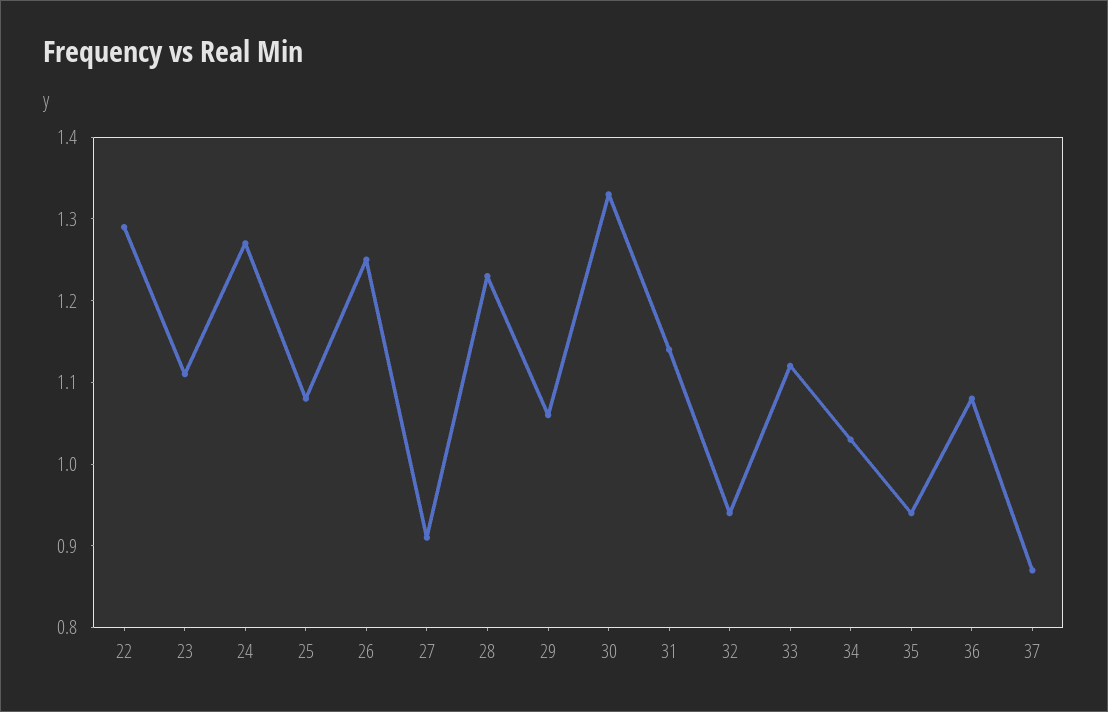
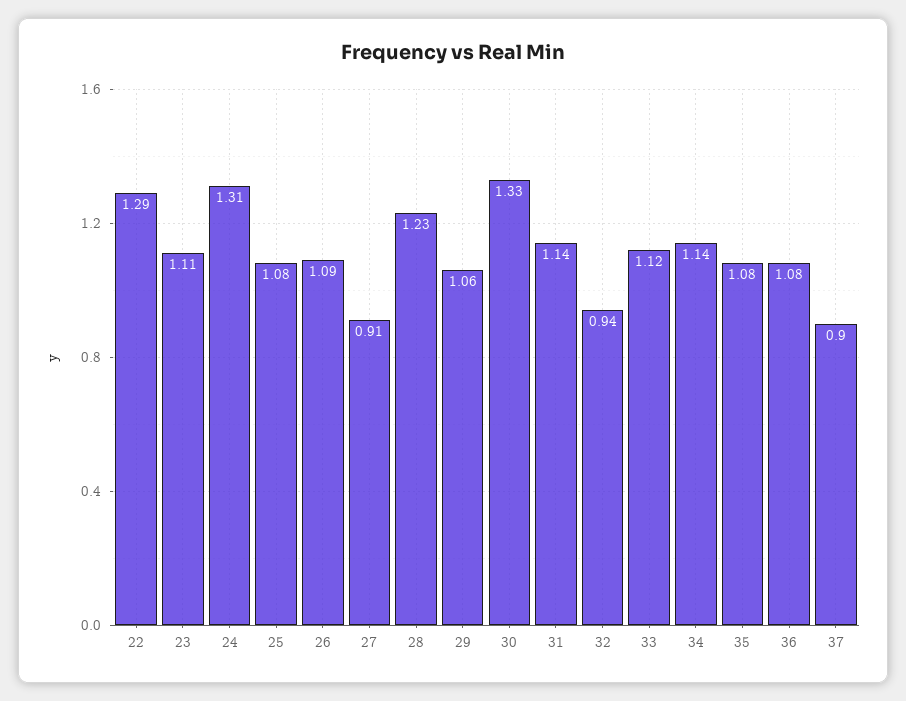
24: 1.27 -> 1.31
26: 1.25 -> 1.09
34: 1.03 -> 1.14
35: 0.94 -> 1.08
37: 0.87 -> 0.9

